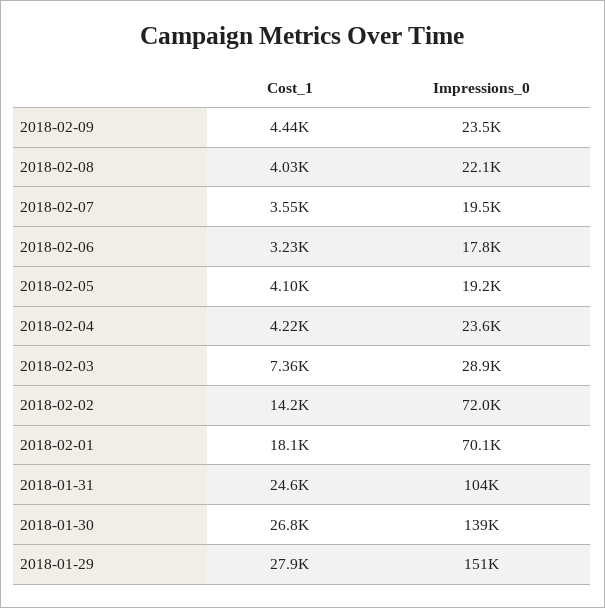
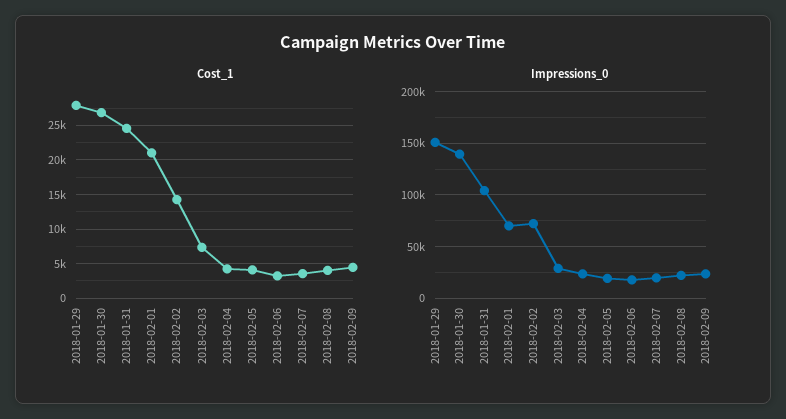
Cost_1, 2018-02-01: 18100 -> 21000

